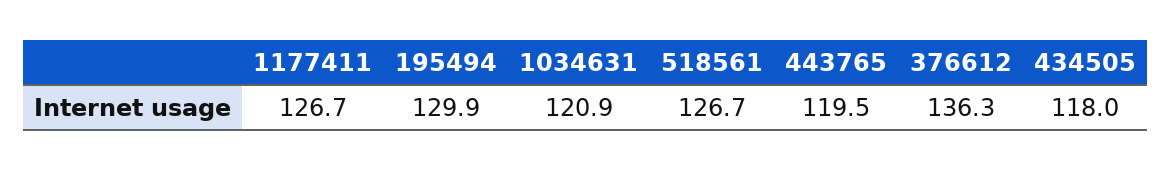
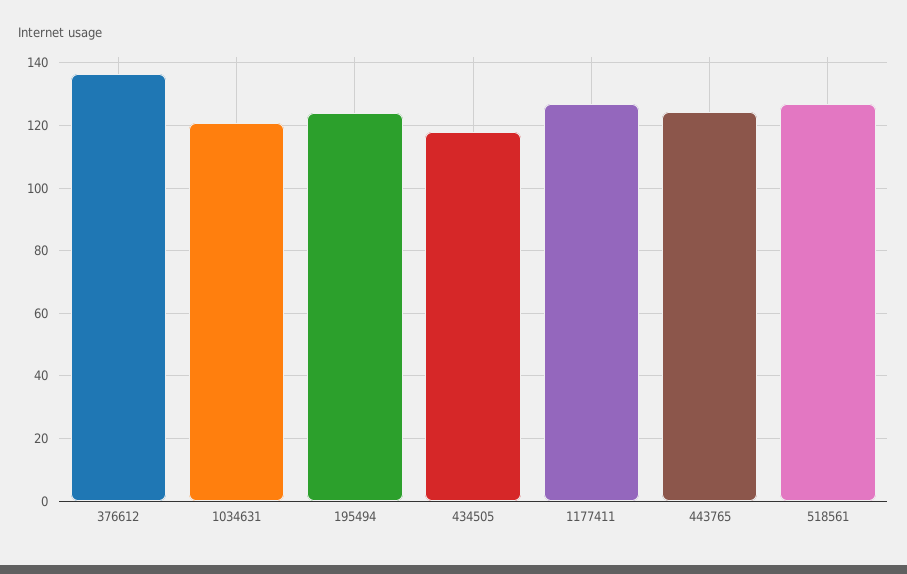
195494: 129.9 -> 124
443765: 119.5 -> 124

